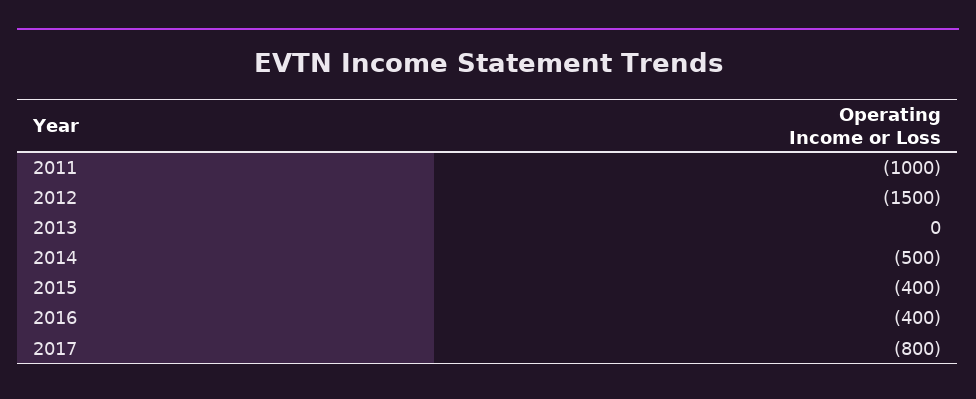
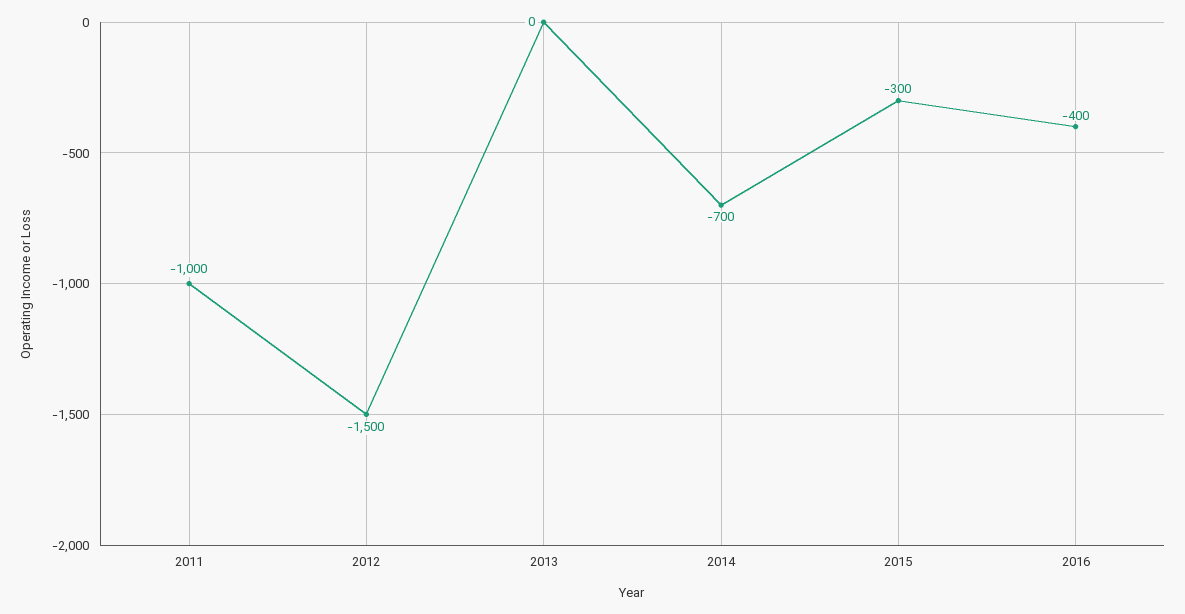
2014: -500 -> -700
2015: -400 -> -300
2017: -800 -> none

